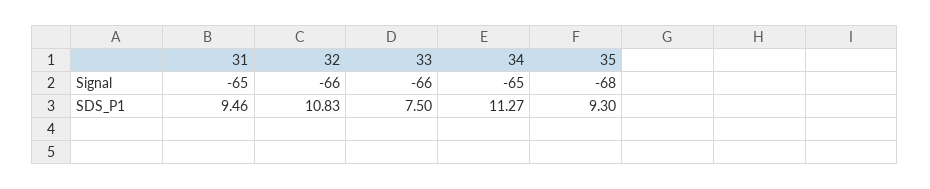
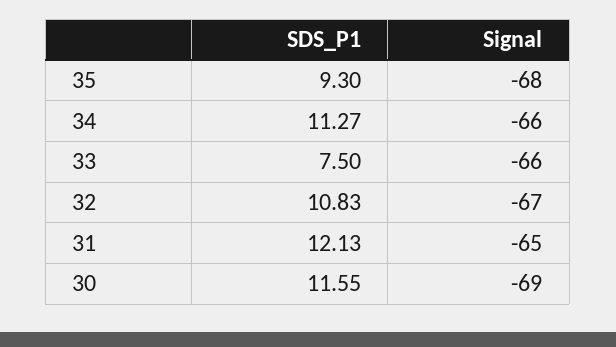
32, Signal: -66 -> -67
34, Signal: -65 -> -66
31, SDS_P1: 9.46 -> 12.13
30, SDS_P1: none -> 11.55
30, Signal: none -> -69

